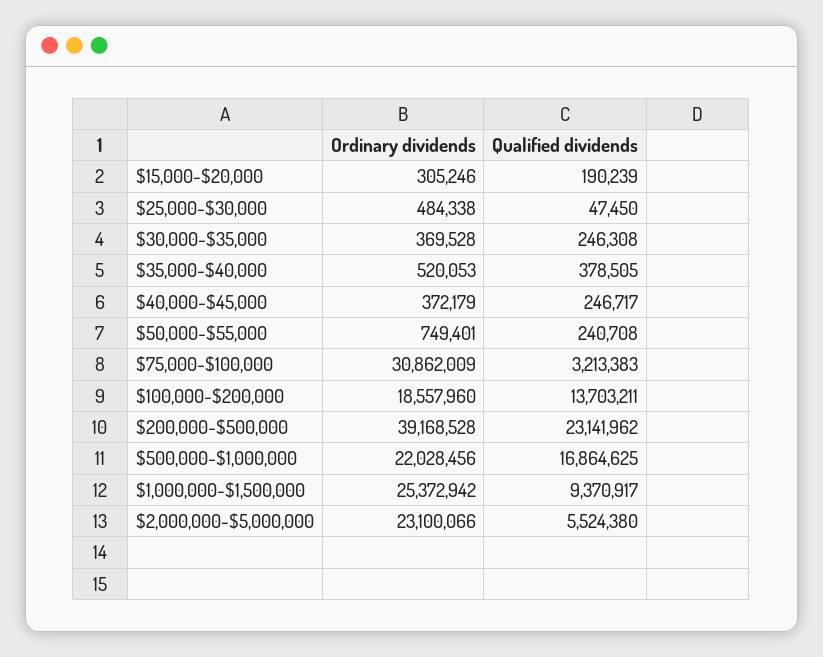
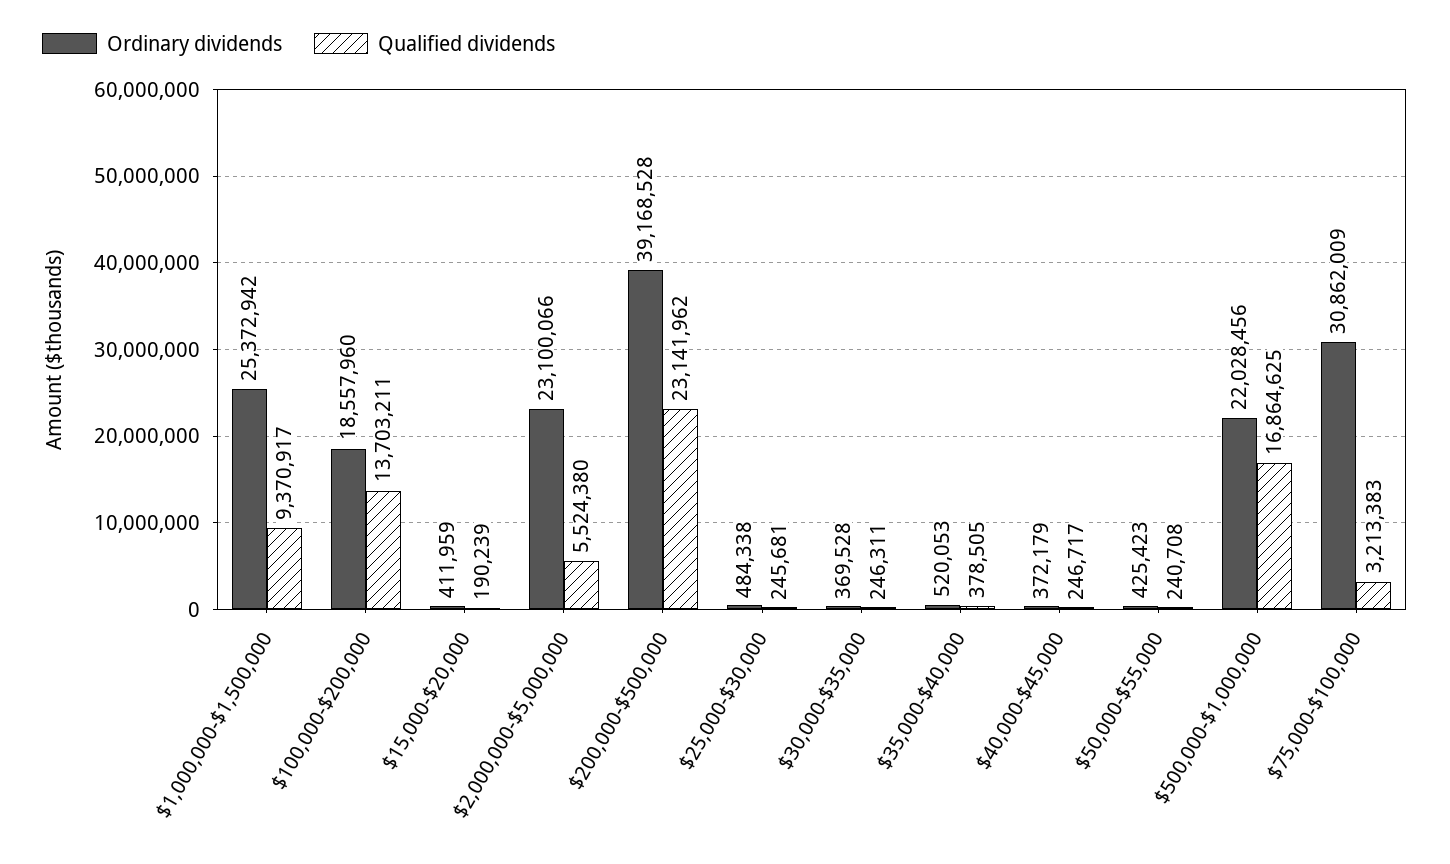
Ordinary dividends, $15,000-$20,000: 305246 -> 411959
Qualified dividends, $25,000-$30,000: 47450 -> 245681
Qualified dividends, $30,000-$35,000: 246308 -> 246311
Ordinary dividends, $50,000-$55,000: 749401 -> 425423

